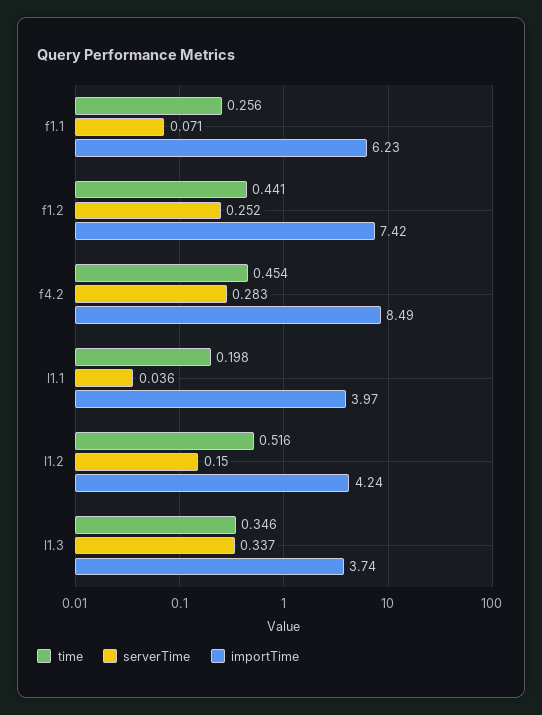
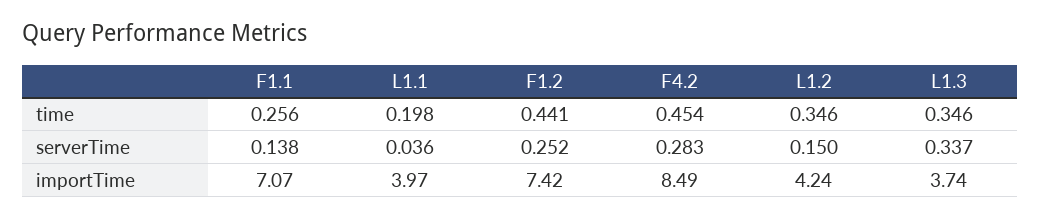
serverTime, f1.1: 0.071 -> 0.138
importTime, f1.1: 6.23 -> 7.07
time, l1.2: 0.516 -> 0.346

